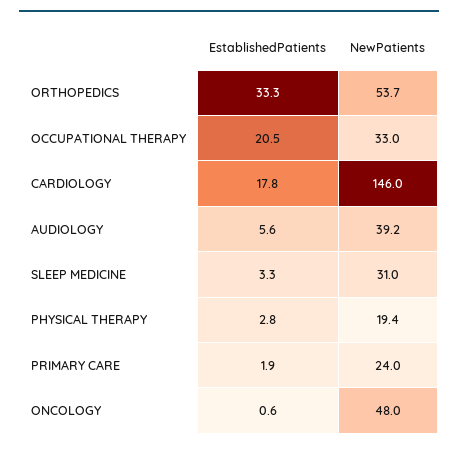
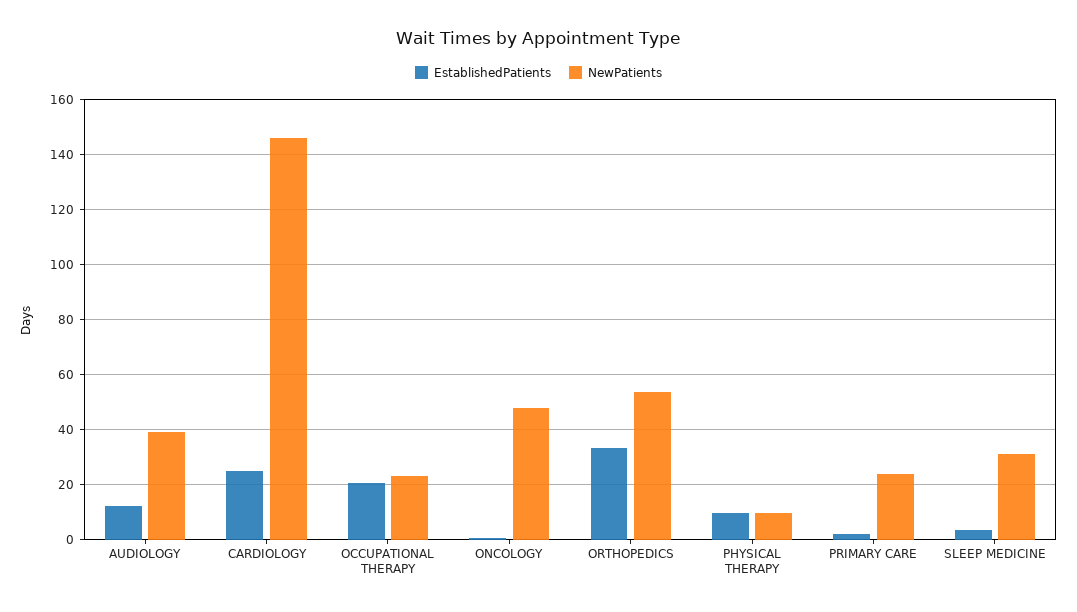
NewPatients, OCCUPATIONAL THERAPY: 33 -> 22.5
EstablishedPatients, CARDIOLOGY: 17.8 -> 25
EstablishedPatients, AUDIOLOGY: 5.6 -> 12.5
EstablishedPatients, PHYSICAL THERAPY: 2.8 -> 10
NewPatients, PHYSICAL THERAPY: 19.4 -> 10

